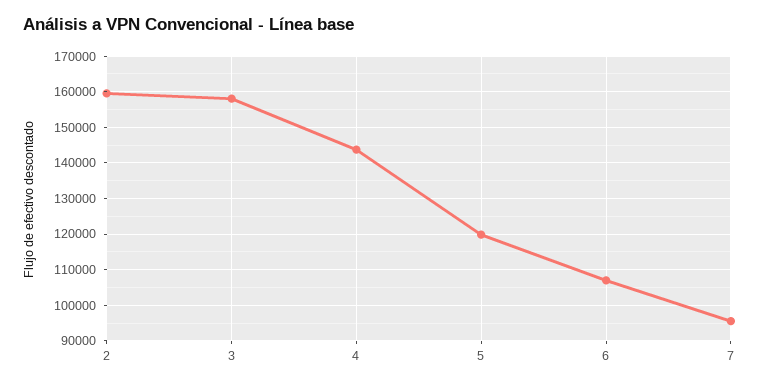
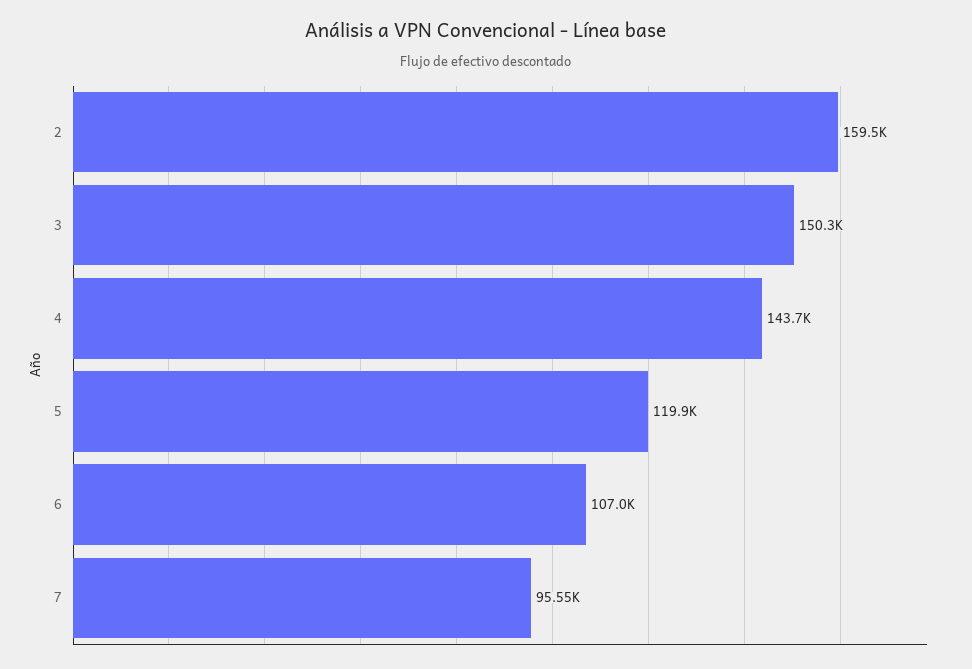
3: 158000 -> 150300

